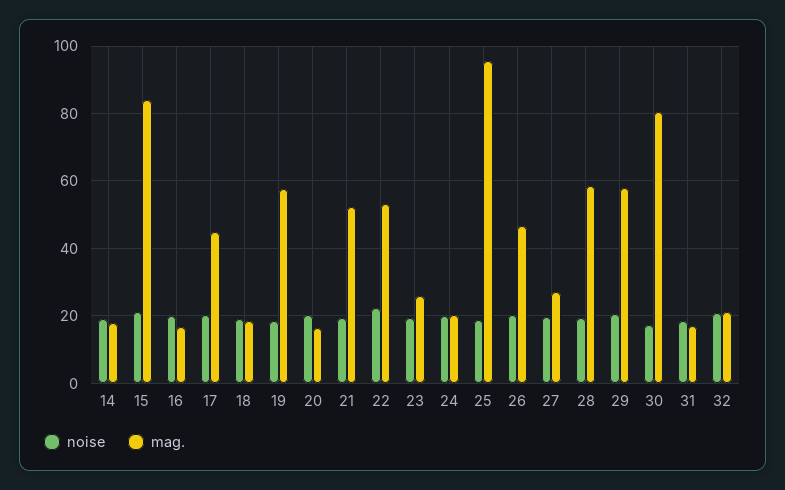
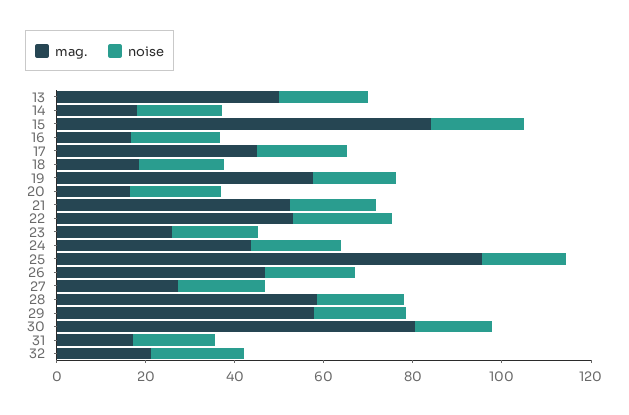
mag., 24: 20 -> 45
mag., 13: none -> 50
noise, 13: none -> 20

